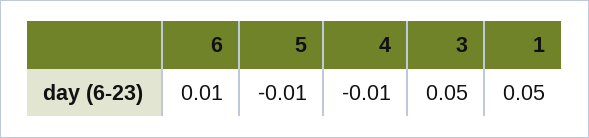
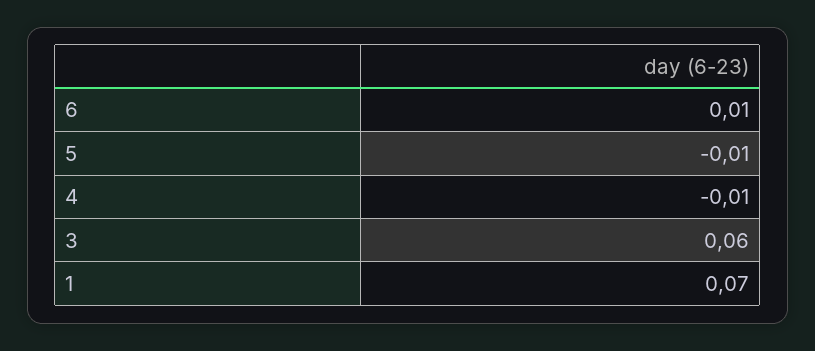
3: 0.05 -> 0.06
1: 0.05 -> 0.07

